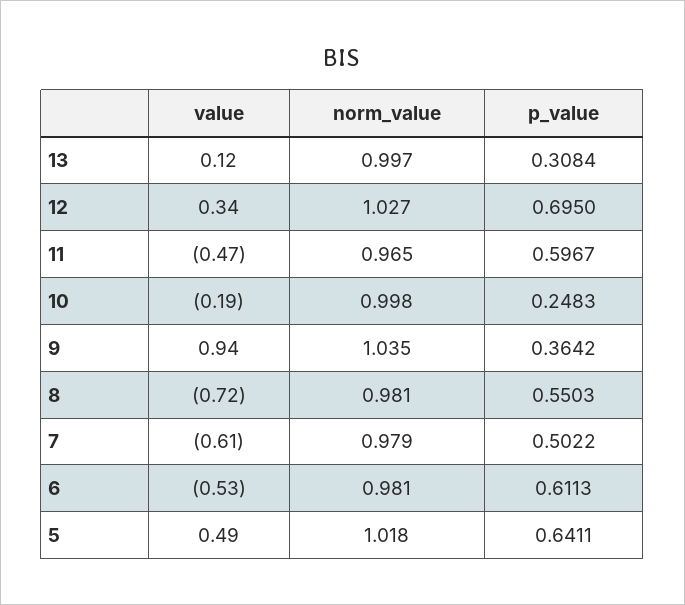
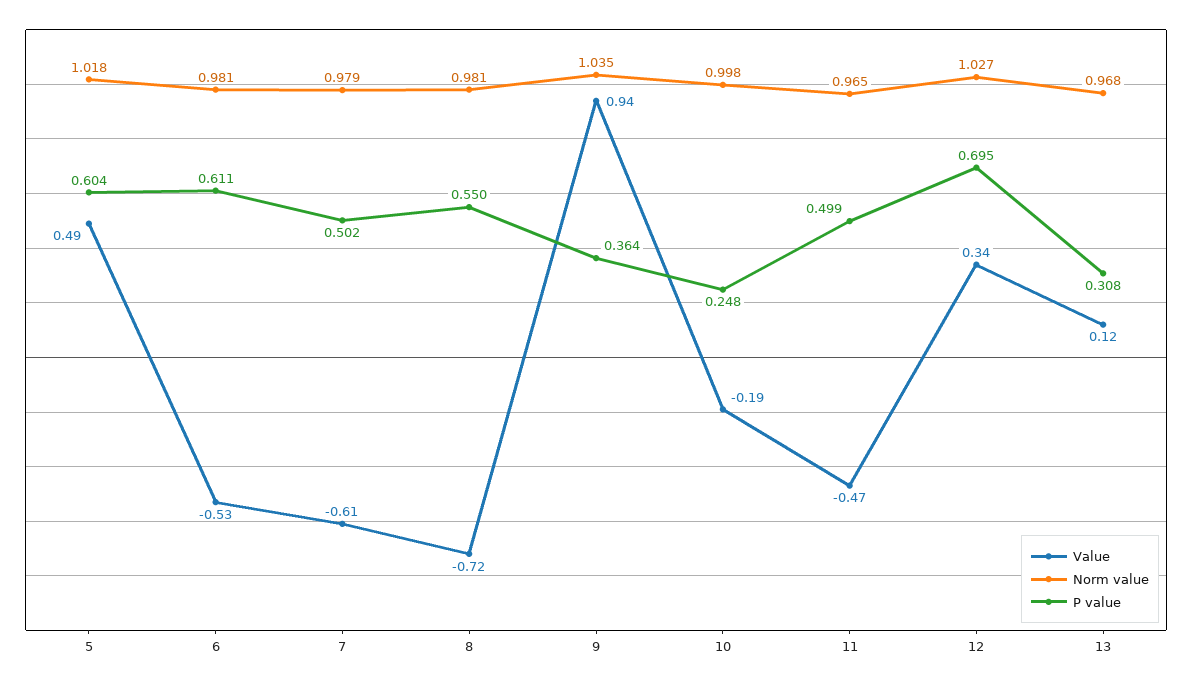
norm_value, 13: 0.997 -> 0.968
p_value, 11: 0.5967 -> 0.499
p_value, 5: 0.6411 -> 0.604

